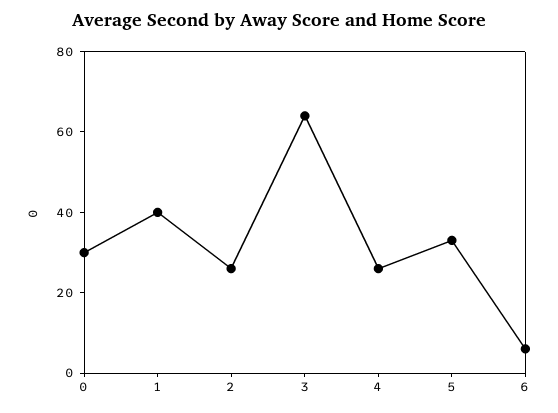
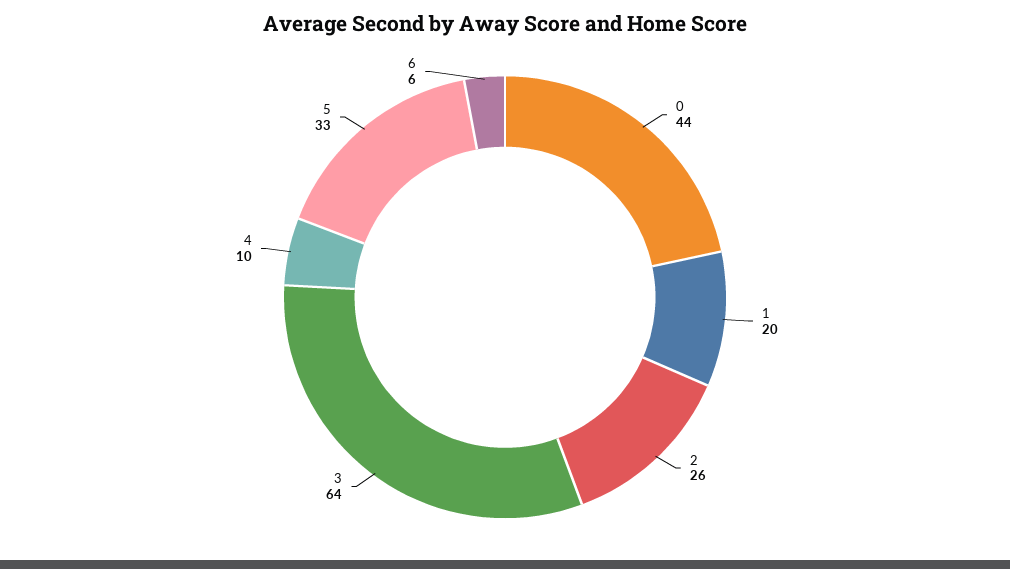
0: 30 -> 44
1: 40 -> 20
4: 25 -> 10

